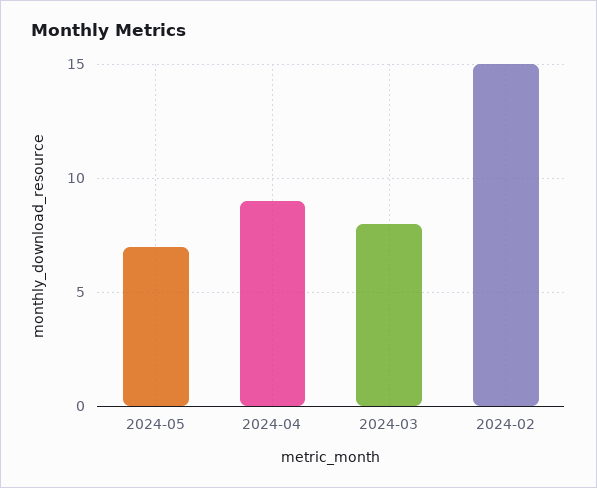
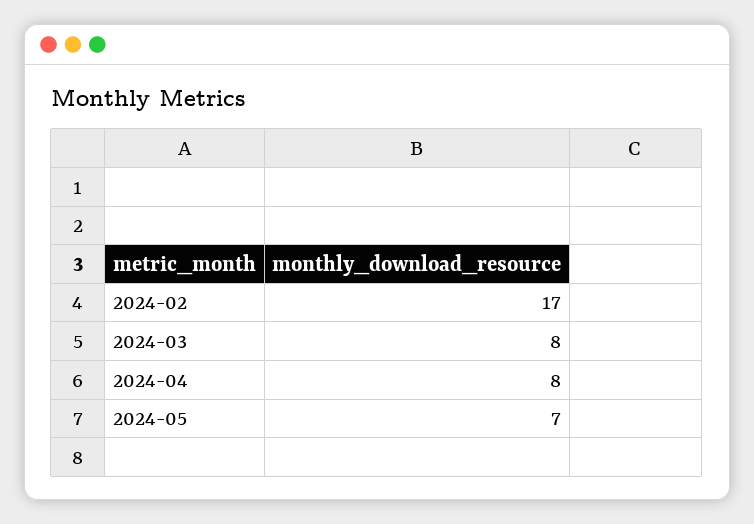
2024-04: 9 -> 8
2024-02: 15 -> 17

